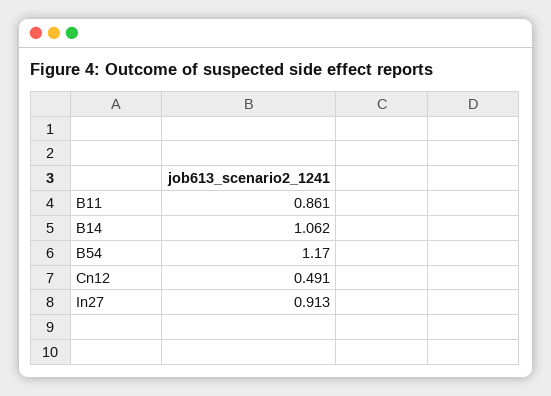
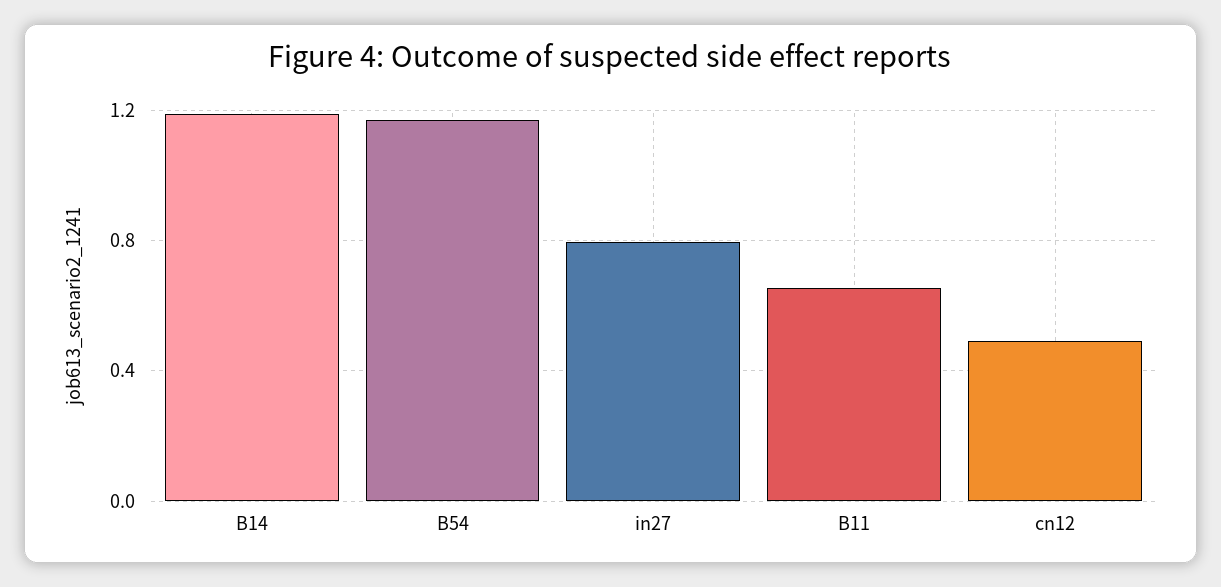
B11: 0.861 -> 0.65
B14: 1.062 -> 1.2
In27: 0.913 -> 0.8

